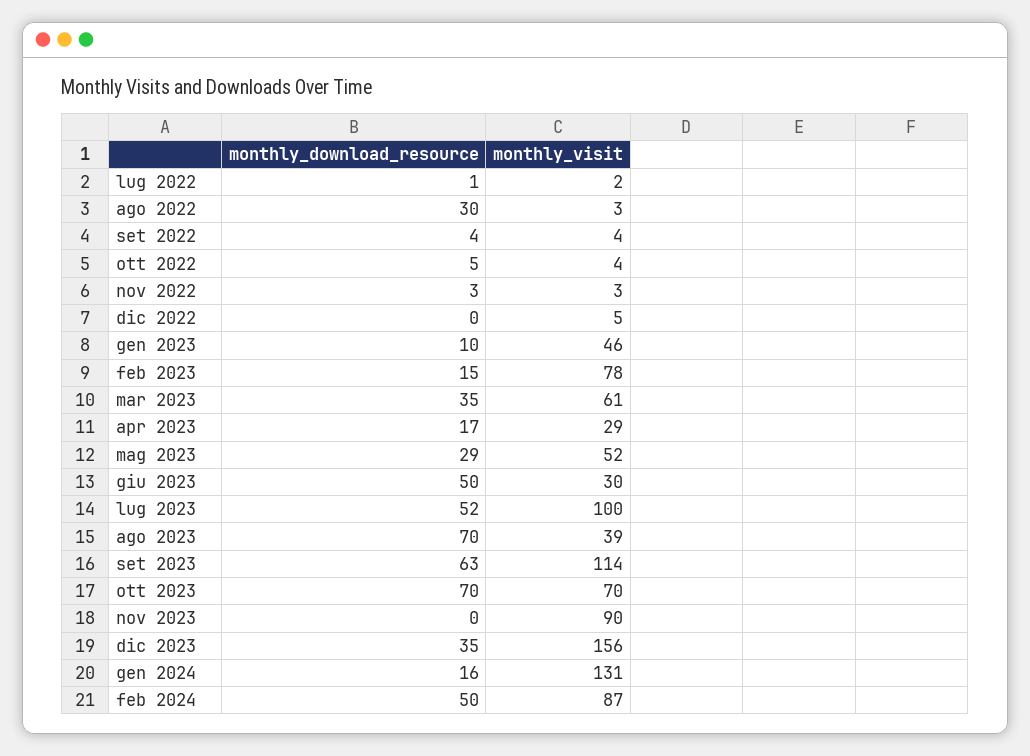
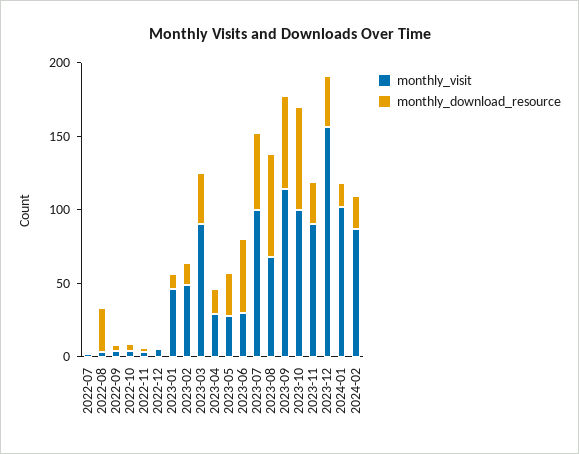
monthly_visit, feb 2023: 78 -> 50
monthly_visit, mar 2023: 61 -> 90
monthly_visit, mag 2023: 52 -> 30
monthly_visit, ago 2023: 39 -> 70
monthly_visit, ott 2023: 70 -> 100
monthly_download_resource, nov 2023: 0 -> 30
monthly_visit, gen 2024: 131 -> 100
monthly_download_resource, feb 2024: 50 -> 20

